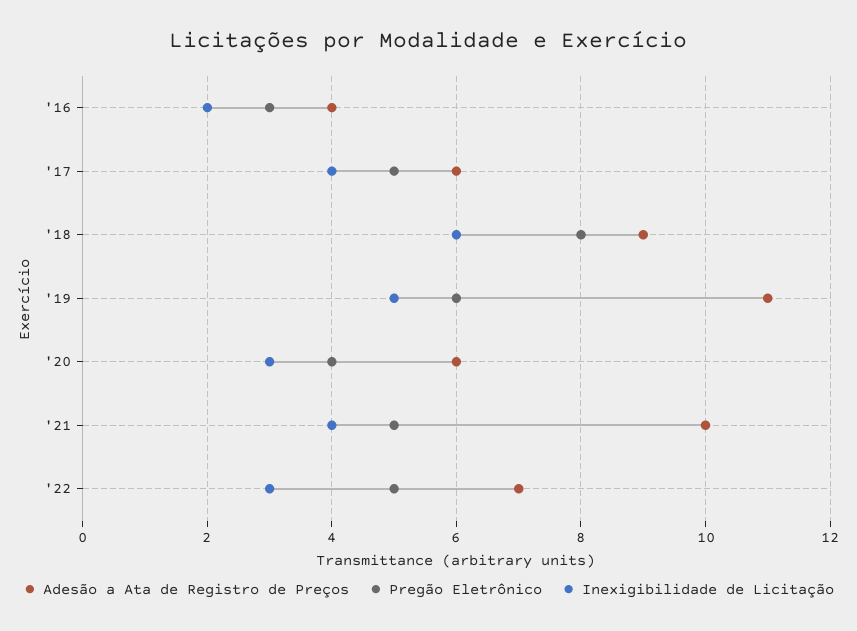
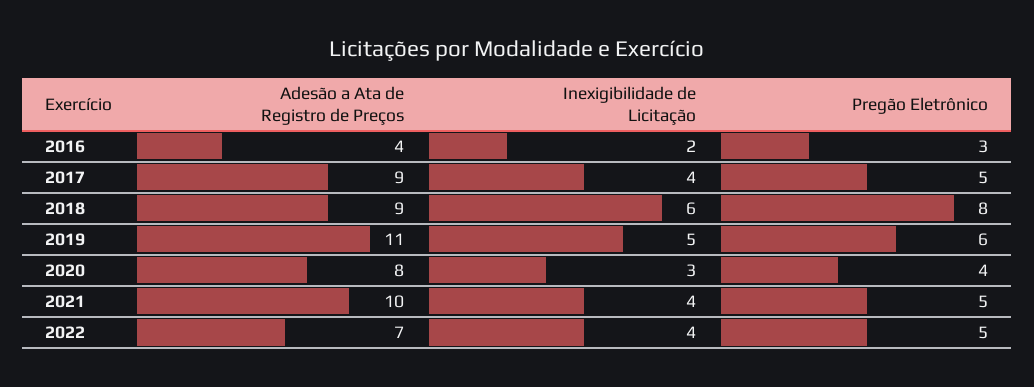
Adesão a Ata de Registro de Preços, '17: 6 -> 9
Adesão a Ata de Registro de Preços, '20: 6 -> 8
Inexigibilidade de Licitação, '22: 3 -> 4

